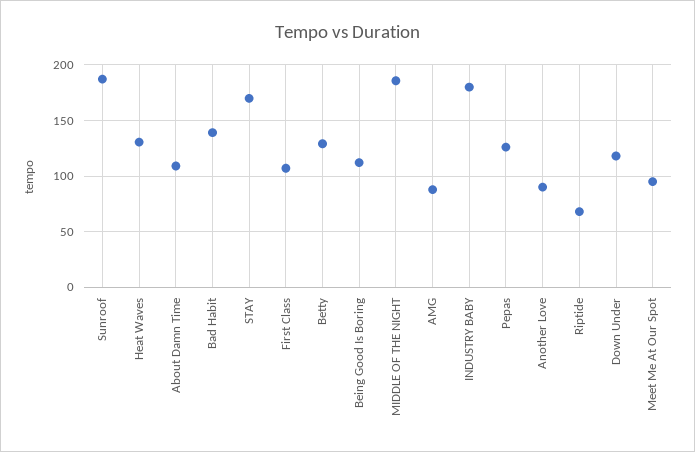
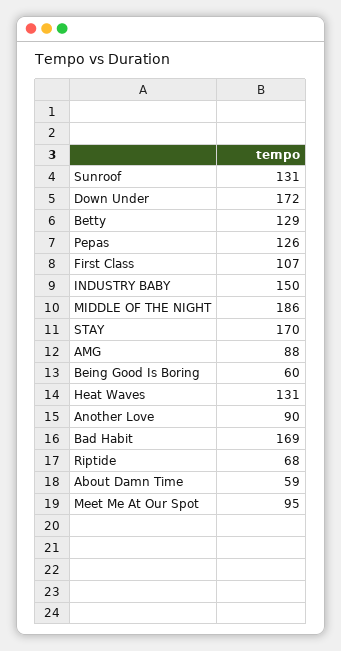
Sunroof: 190 -> 131
About Damn Time: 110 -> 59
Bad Habit: 140 -> 169
Being Good Is Boring: 110 -> 60
INDUSTRY BABY: 180 -> 150
Down Under: 120 -> 172

